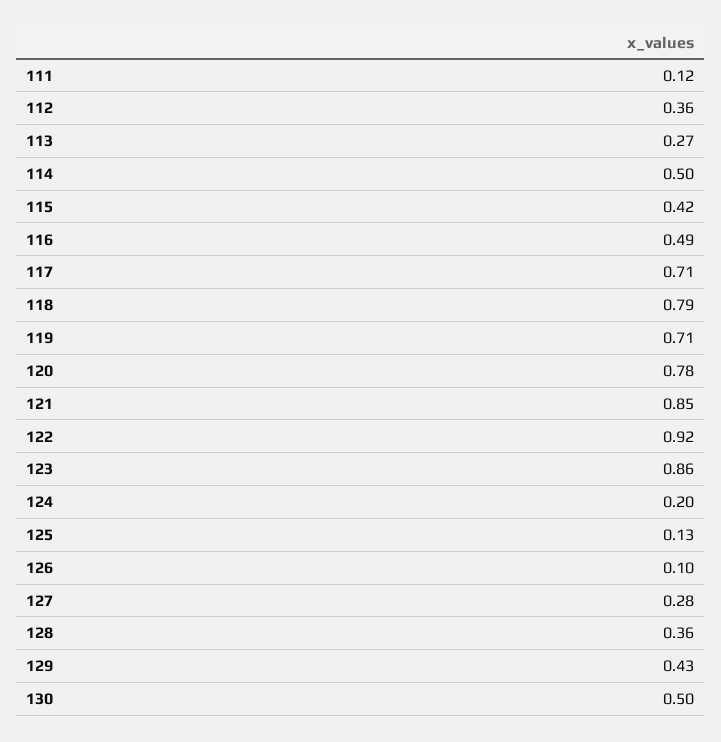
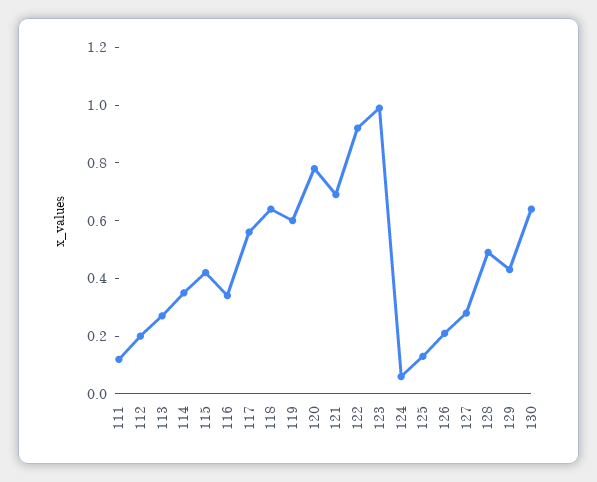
112: 0.36 -> 0.2
114: 0.5 -> 0.35
116: 0.49 -> 0.35
117: 0.71 -> 0.55
118: 0.79 -> 0.65
119: 0.71 -> 0.6
121: 0.85 -> 0.7
123: 0.86 -> 1
124: 0.2 -> 0.05
126: 0.1 -> 0.2
128: 0.36 -> 0.5
130: 0.5 -> 0.65

